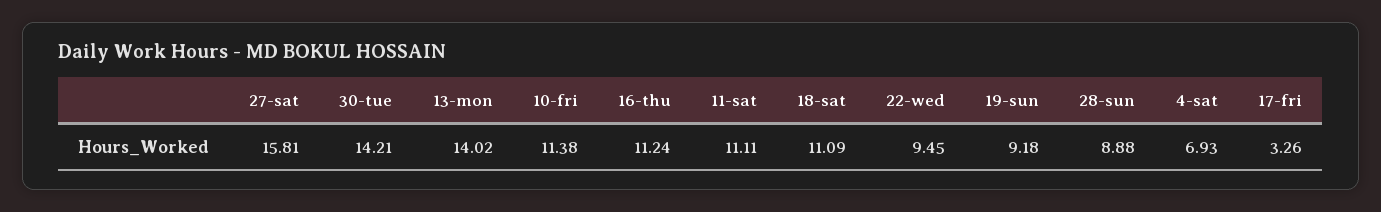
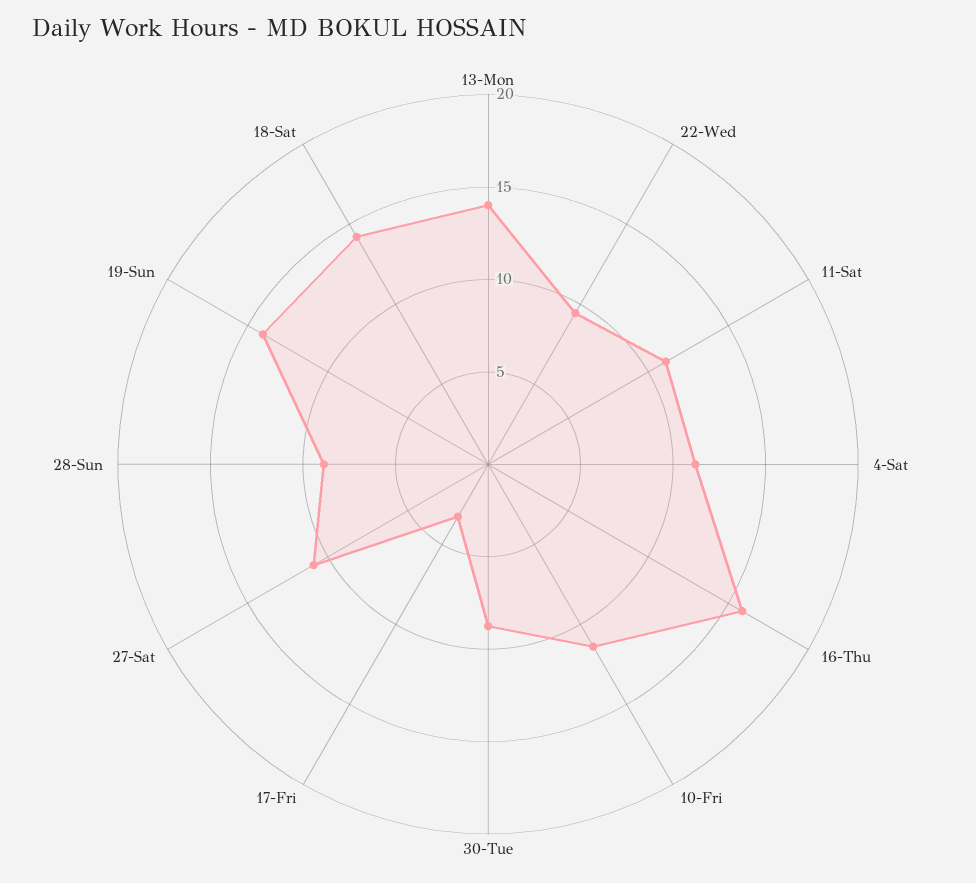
27-sat: 15.81 -> 11
30-tue: 14.21 -> 9
16-thu: 11.24 -> 16
18-sat: 11.09 -> 14
19-sun: 9.18 -> 14
4-sat: 6.93 -> 11

